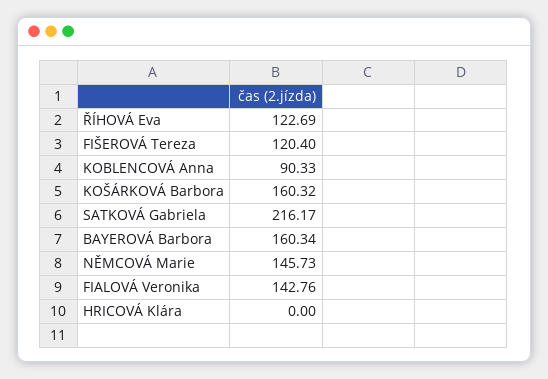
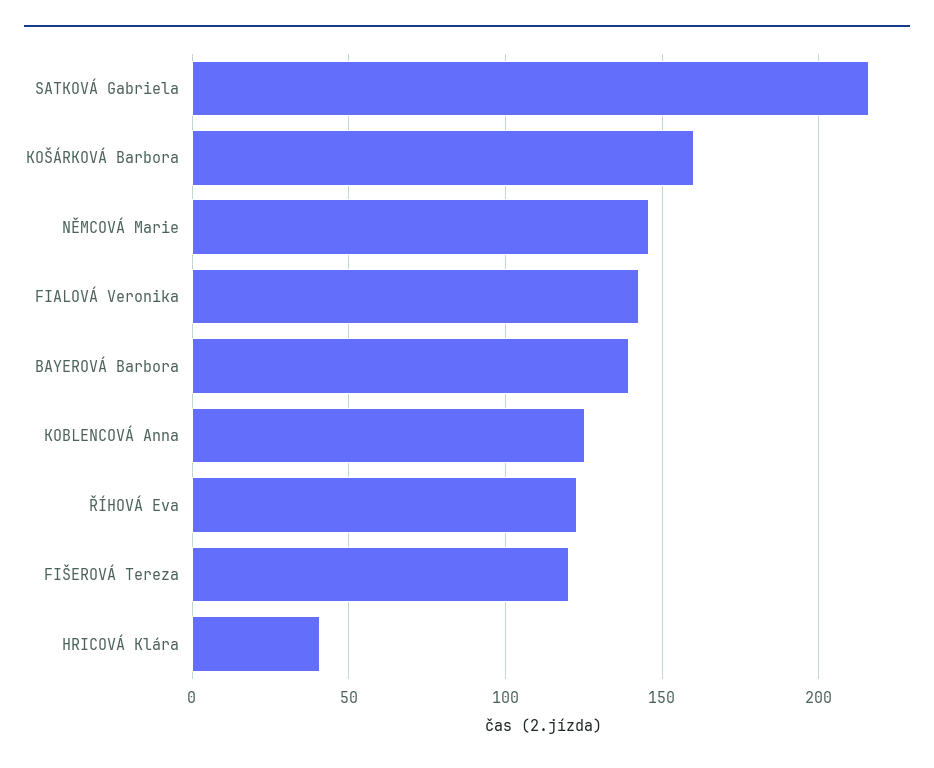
KOBLENCOVÁ Anna: 90.33 -> 125
BAYEROVÁ Barbora: 160.34 -> 140
HRICOVÁ Klára: 0 -> 40

